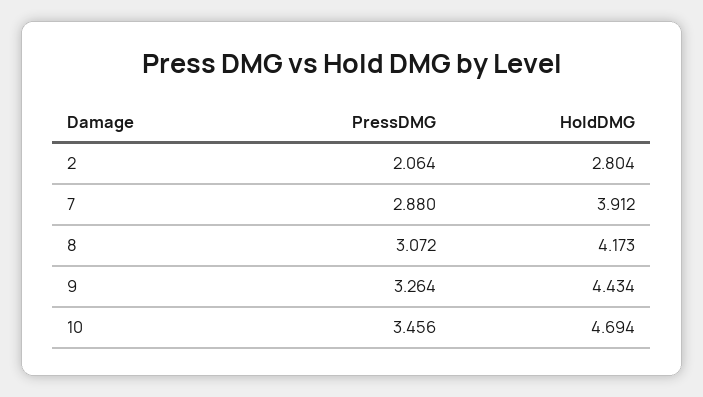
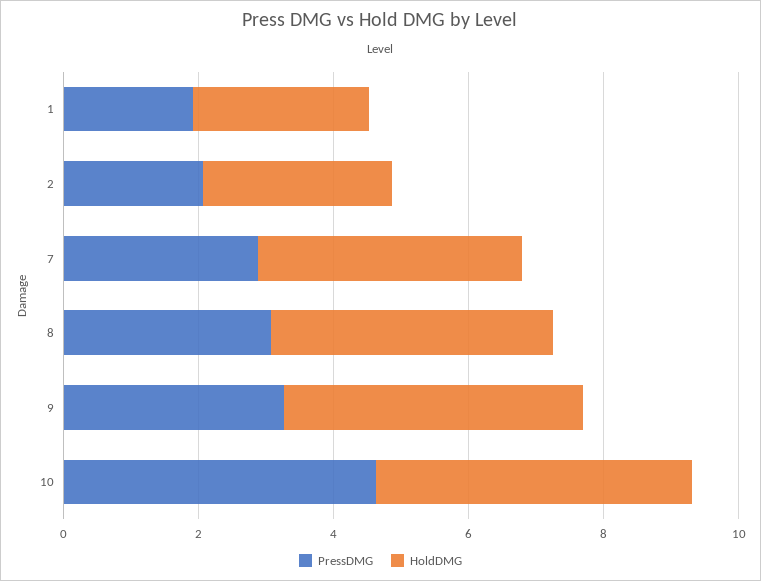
PressDMG, 10: 3.456 -> 4.5
PressDMG, 1: none -> 2
HoldDMG, 1: none -> 2.5

